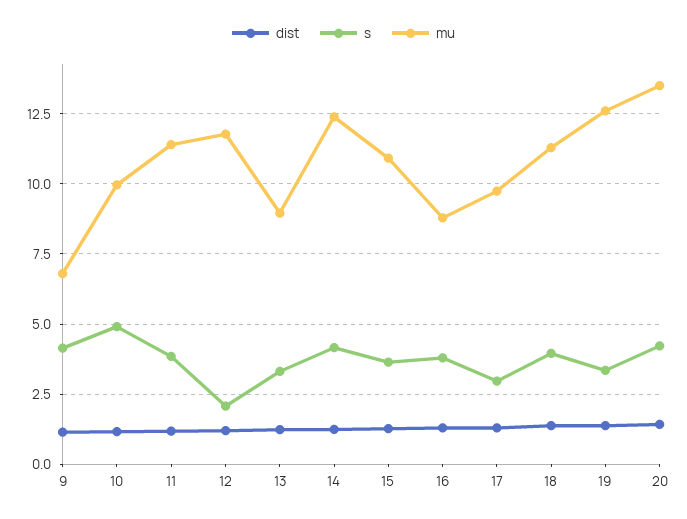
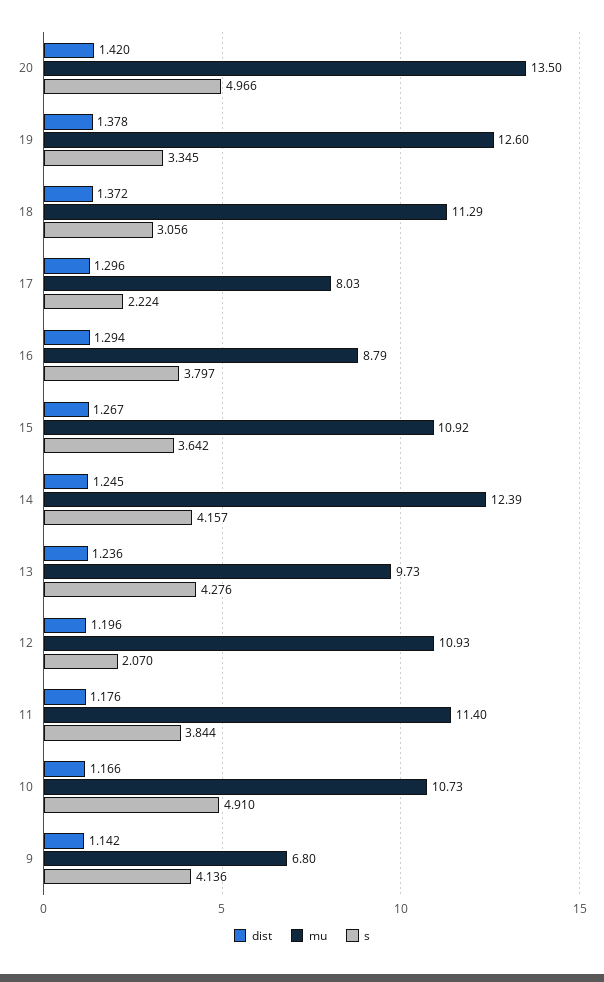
mu, 10: 10 -> 10.73
mu, 12: 11.75 -> 10.93
s, 13: 3.25 -> 4.276
mu, 13: 9 -> 9.73
s, 17: 3 -> 2.224
mu, 17: 9.75 -> 8.03
s, 18: 4 -> 3.056
s, 20: 4.25 -> 4.966

